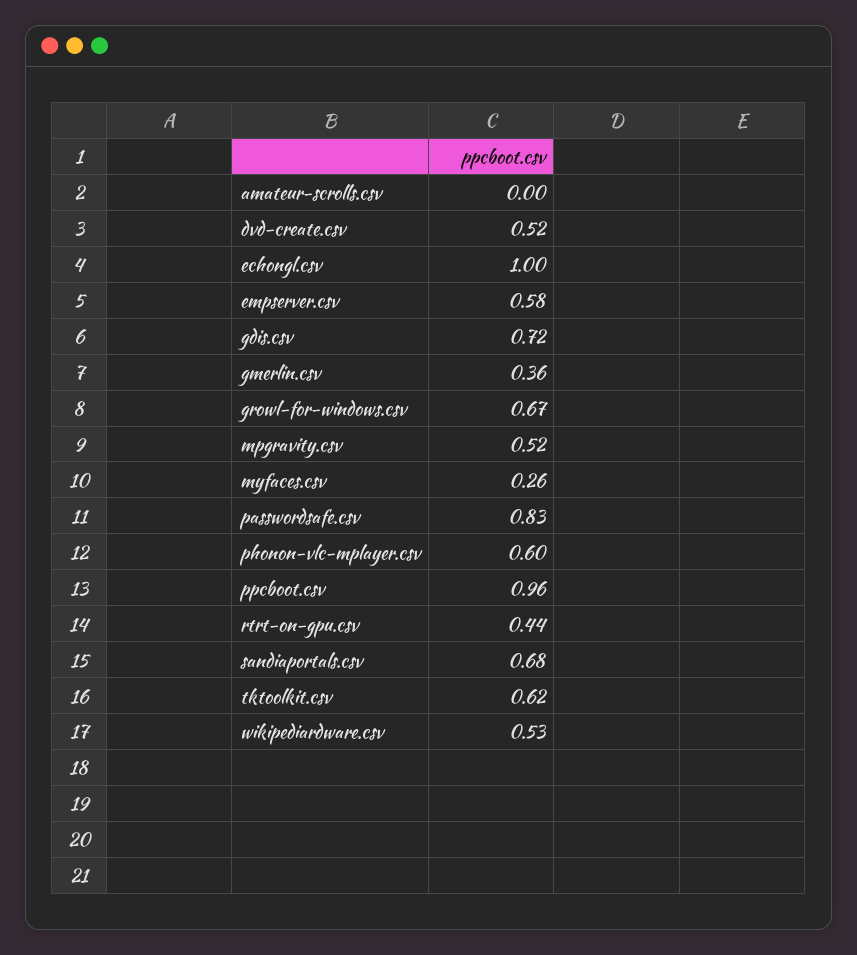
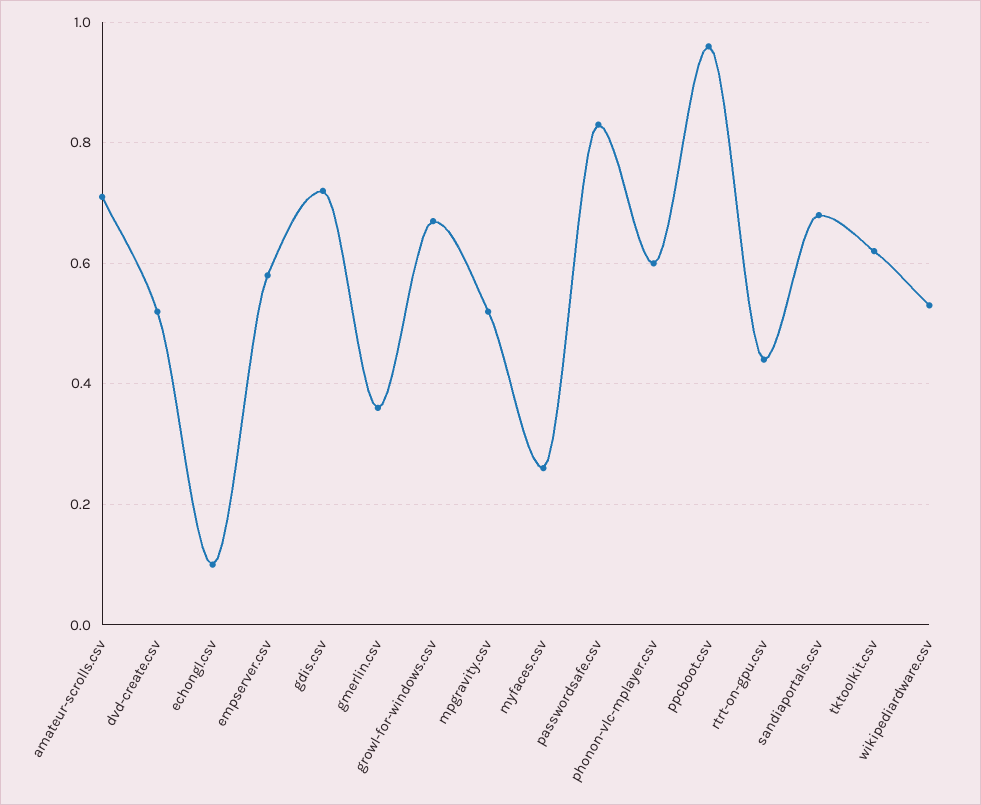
amateur-scrolls.csv: 0 -> 0.7
echongl.csv: 1 -> 0.1

